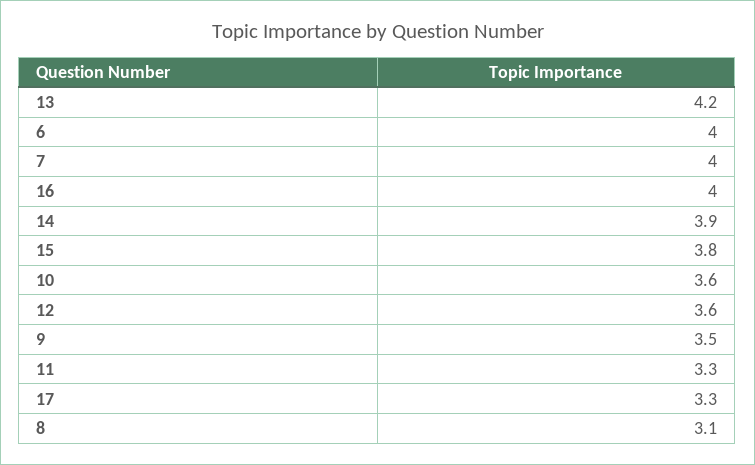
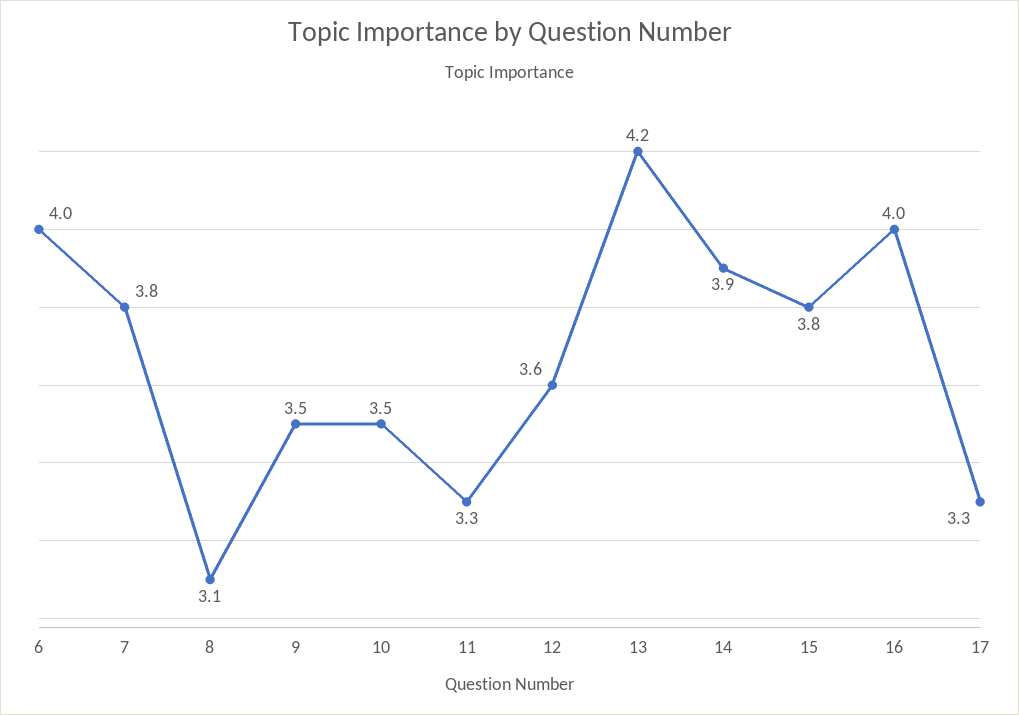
7: 4 -> 3.8
10: 3.6 -> 3.5

